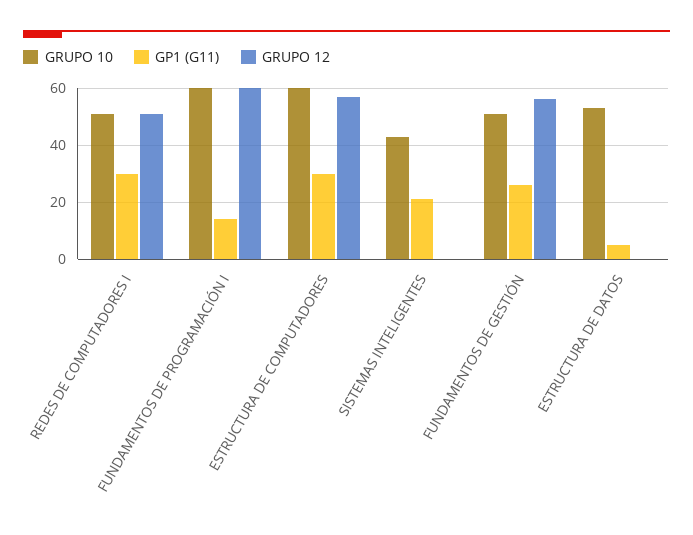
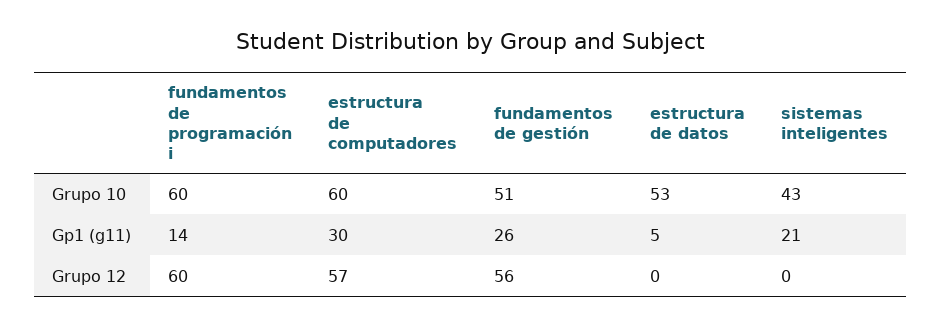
GRUPO 10, REDES DE COMPUTADORES I: 50 -> none
GP1 (G11), REDES DE COMPUTADORES I: 30 -> none
GRUPO 12, REDES DE COMPUTADORES I: 50 -> none

